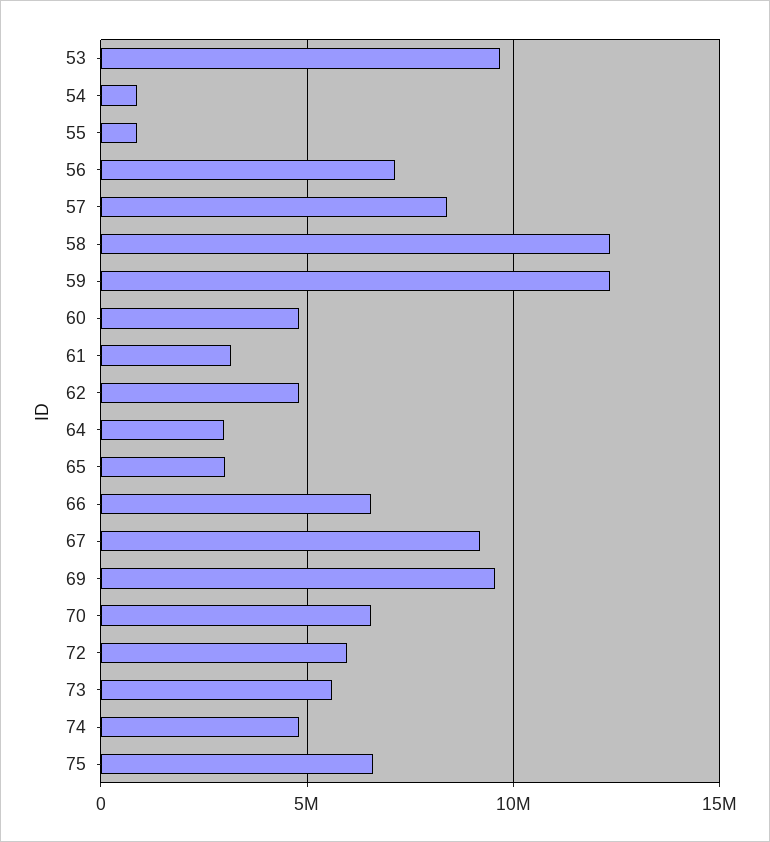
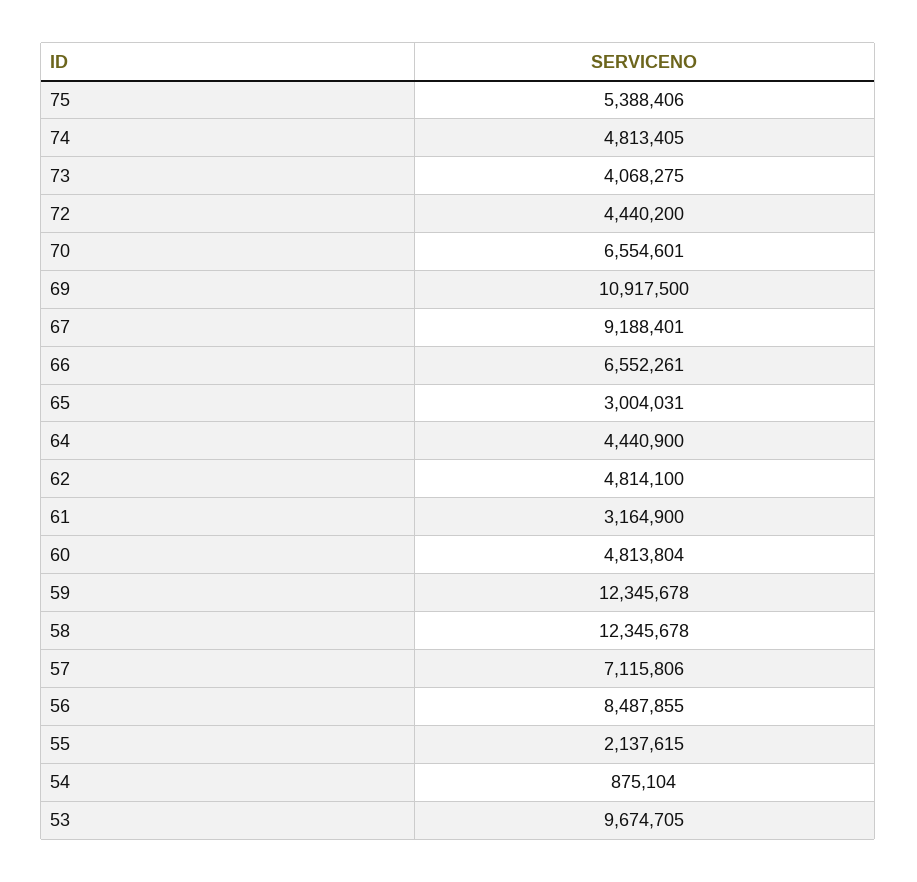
55: 1000000 -> 2137615
56: 7000000 -> 8487855
57: 8500000 -> 7115806
64: 3000000 -> 4440900
69: 9500000 -> 10917500
72: 6000000 -> 4440200
73: 5500000 -> 4068275
75: 6500000 -> 5388406

